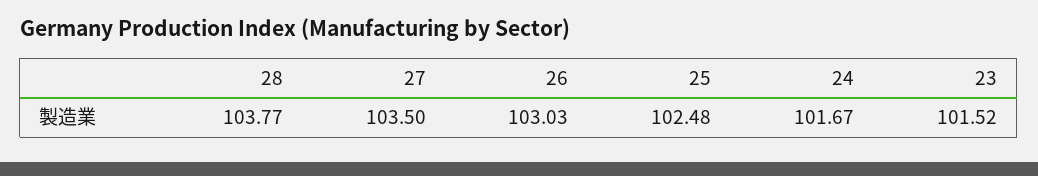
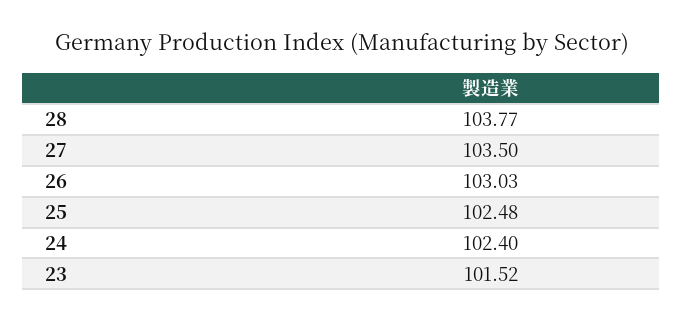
24: 101.67 -> 102.4

